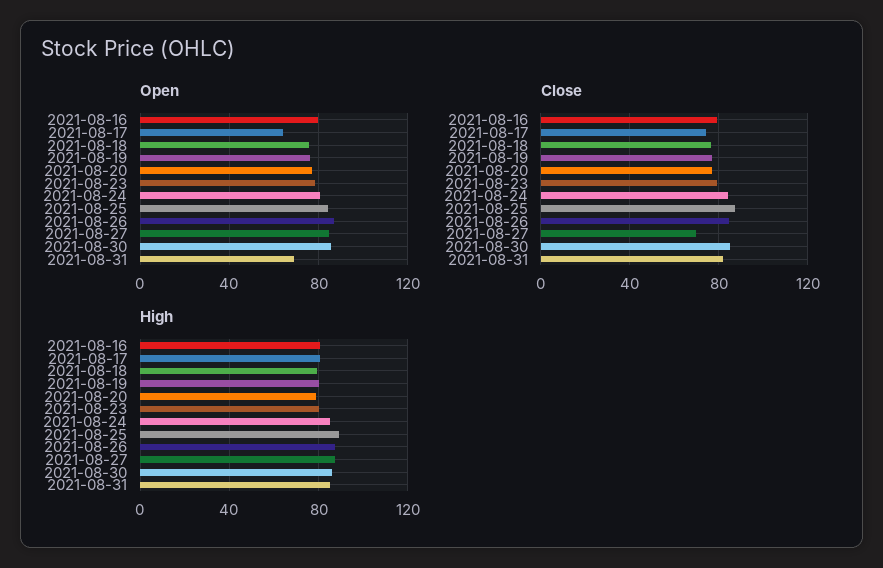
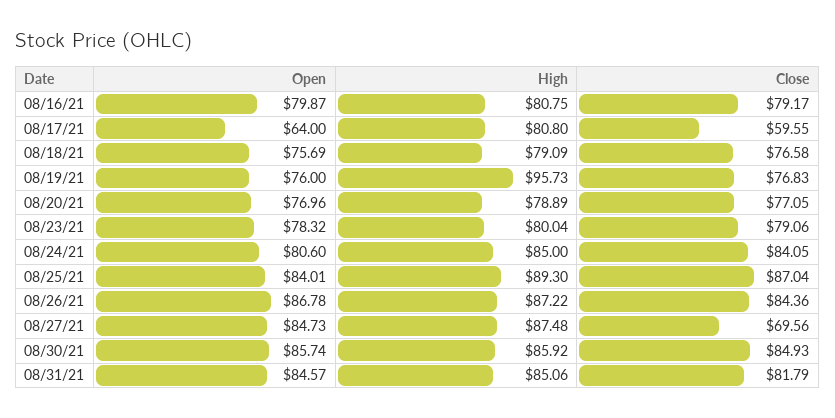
Open, 2021-08-31: 70 -> 84.57
Close, 2021-08-17: 75 -> 59.55
High, 2021-08-19: 80 -> 95.73

